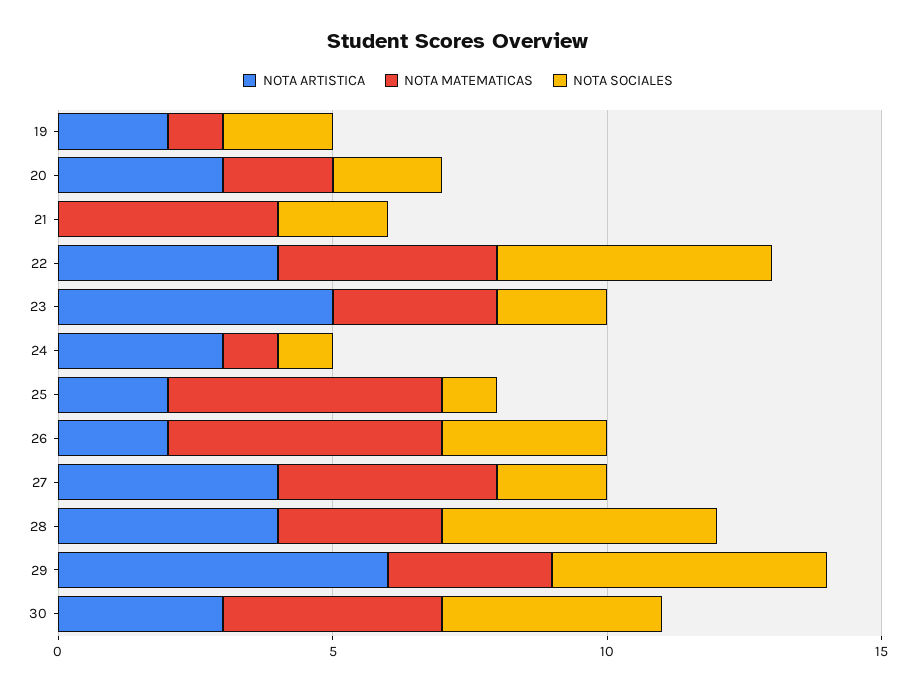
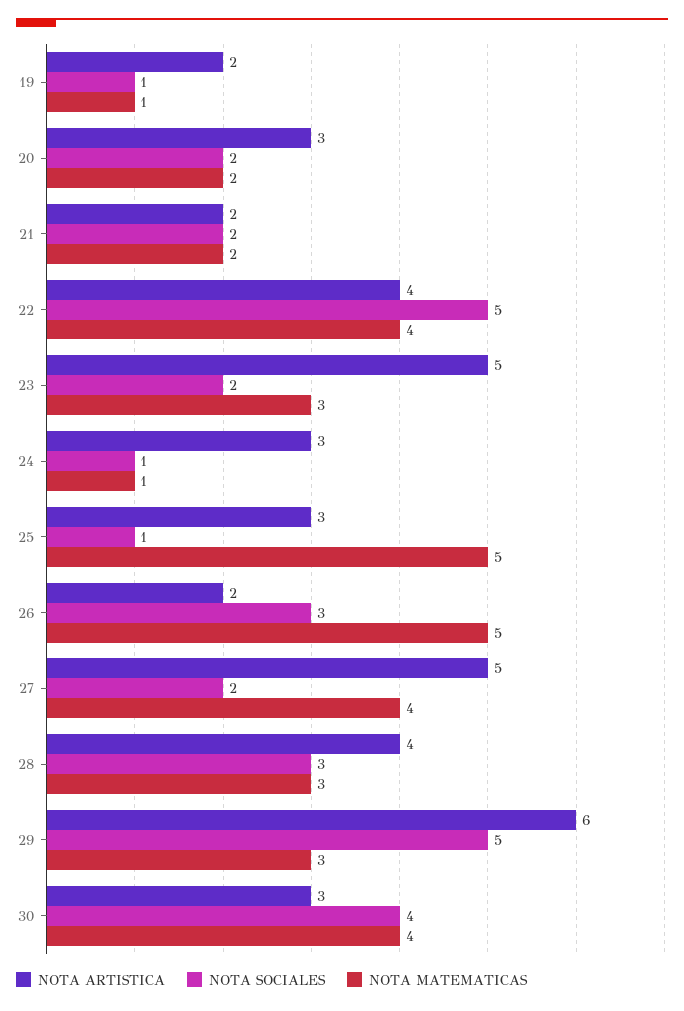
NOTA SOCIALES, 19: 2 -> 1
NOTA ARTISTICA, 21: 0 -> 2
NOTA MATEMATICAS, 21: 4 -> 2
NOTA ARTISTICA, 25: 2 -> 3
NOTA ARTISTICA, 27: 4 -> 5
NOTA SOCIALES, 28: 5 -> 3

